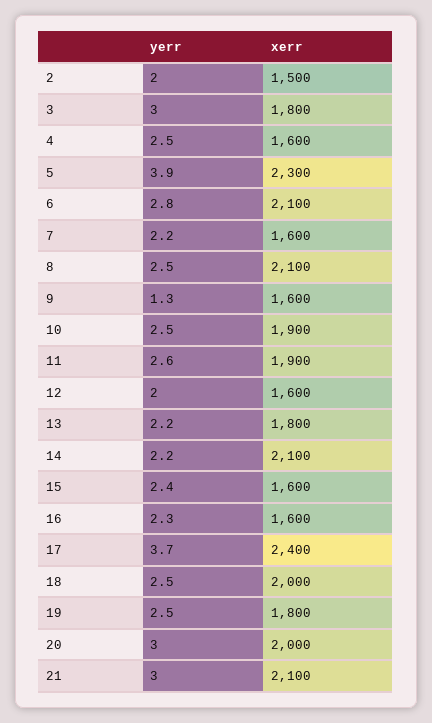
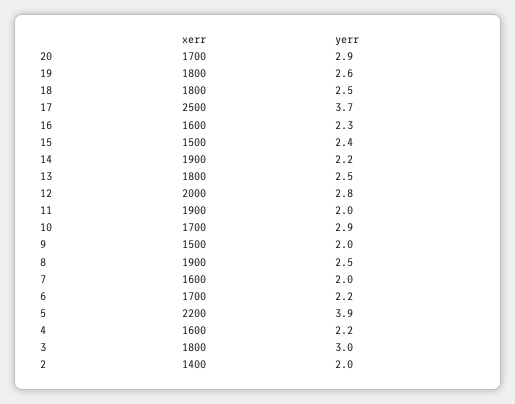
xerr, 2: 1500 -> 1400
yerr, 4: 2.5 -> 2.2
xerr, 5: 2300 -> 2200
yerr, 6: 2.8 -> 2.2
xerr, 6: 2100 -> 1700
yerr, 7: 2.2 -> 2
xerr, 8: 2100 -> 1900
yerr, 9: 1.3 -> 2
xerr, 9: 1600 -> 1500
yerr, 10: 2.5 -> 2.9
xerr, 10: 1900 -> 1700
yerr, 11: 2.6 -> 2
yerr, 12: 2 -> 2.8
xerr, 12: 1600 -> 2000
yerr, 13: 2.2 -> 2.5
xerr, 14: 2100 -> 1900
xerr, 15: 1600 -> 1500
xerr, 17: 2400 -> 2500
xerr, 18: 2000 -> 1800
yerr, 19: 2.5 -> 2.6
yerr, 20: 3 -> 2.9
xerr, 20: 2000 -> 1700
yerr, 21: 3 -> none
xerr, 21: 2100 -> none

